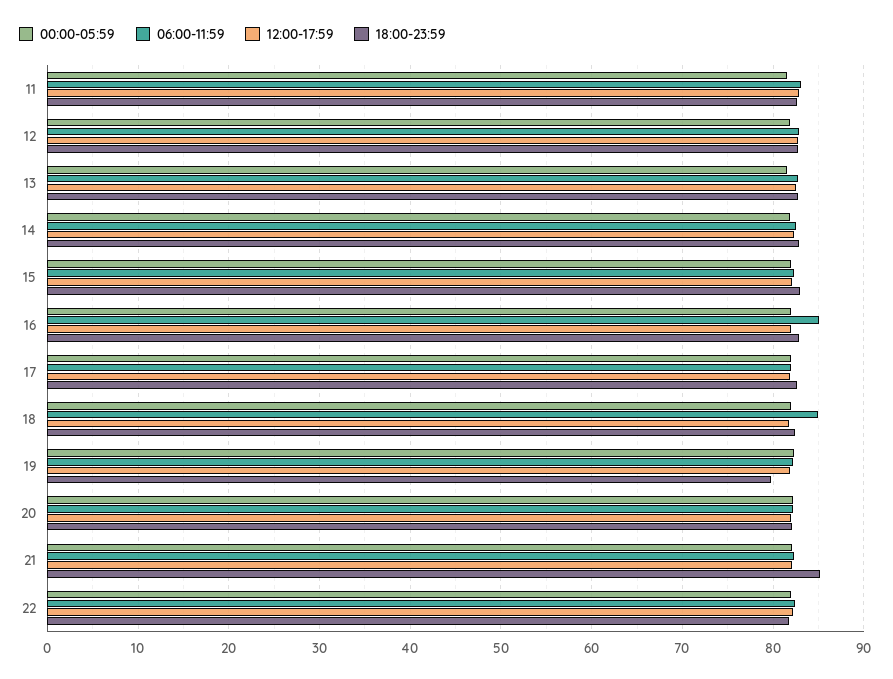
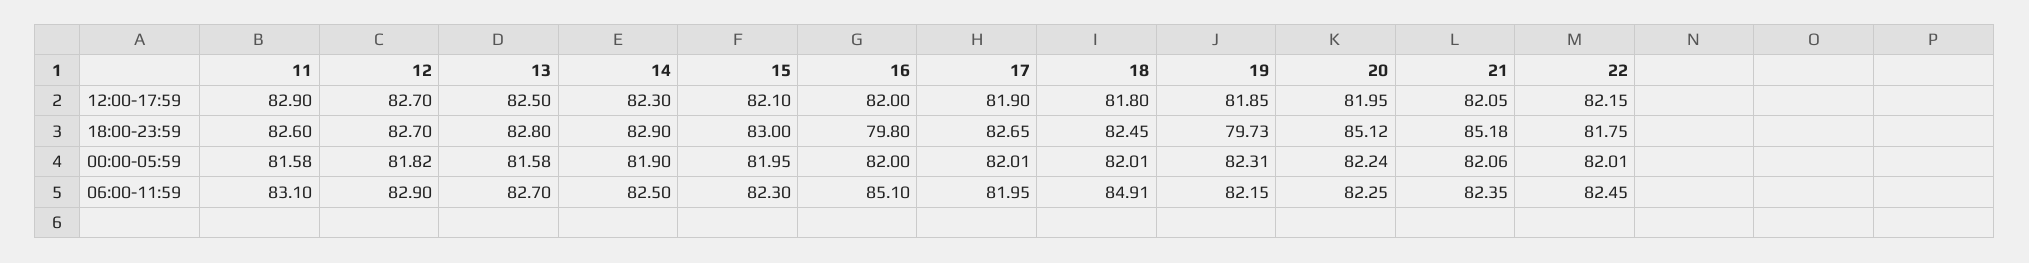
18:00-23:59, 16: 83 -> 79.8
18:00-23:59, 20: 82 -> 85.12

